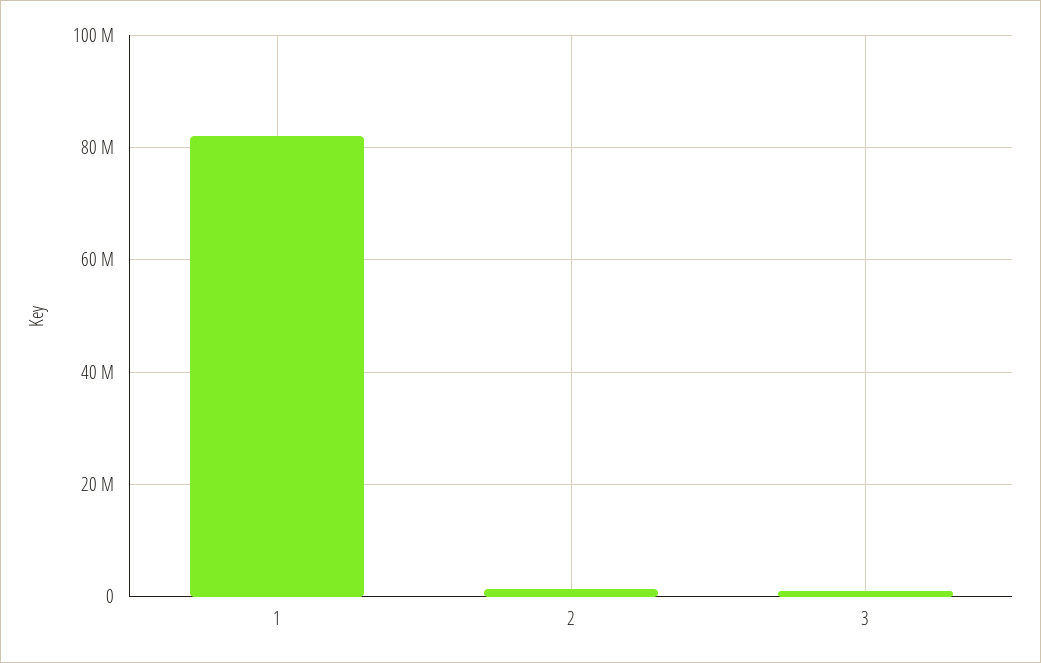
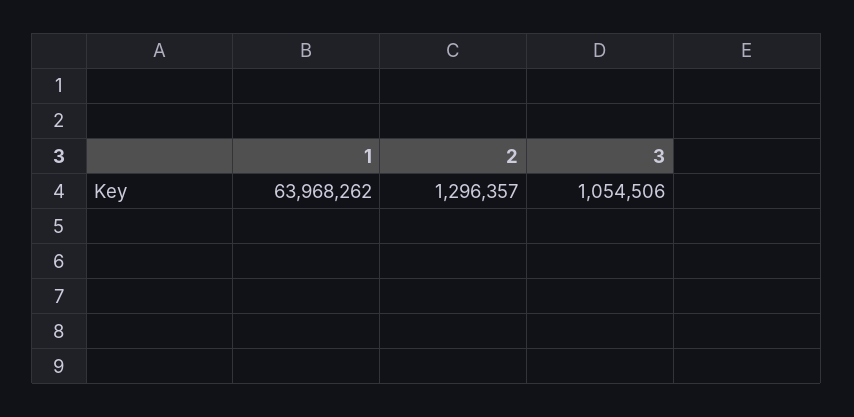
1: 82000000 -> 63968262

